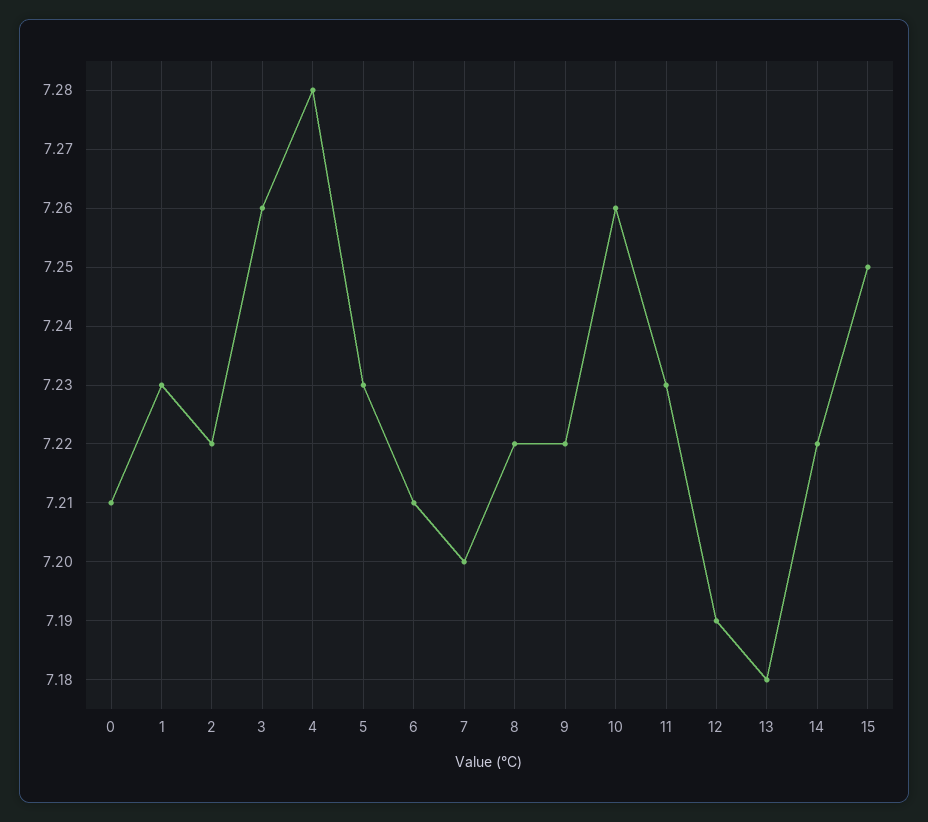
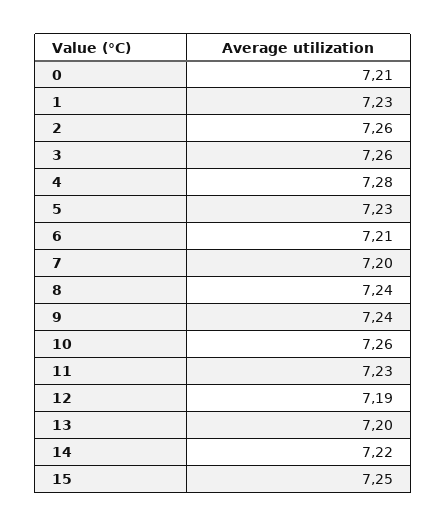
2: 7.22 -> 7.26
8: 7.22 -> 7.24
9: 7.22 -> 7.24
13: 7.18 -> 7.2

